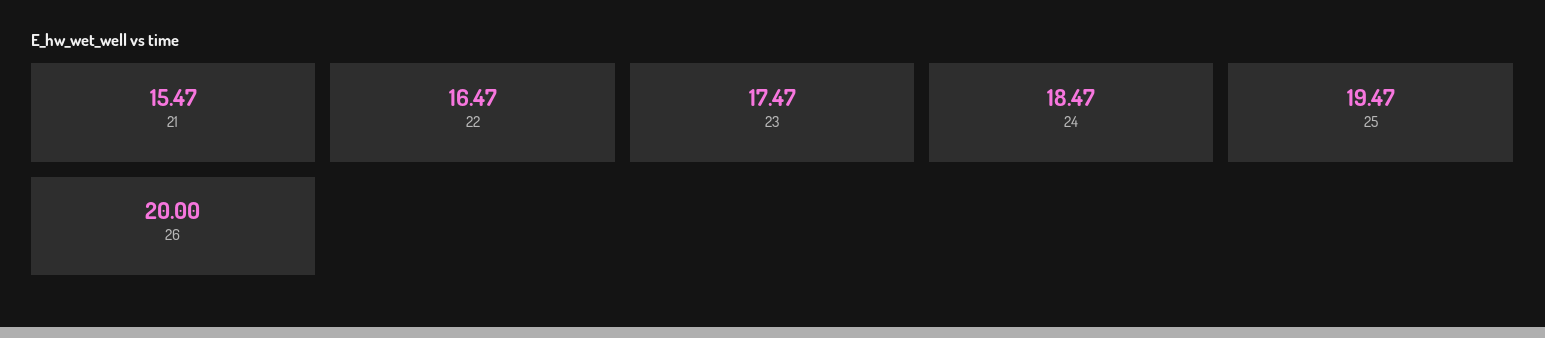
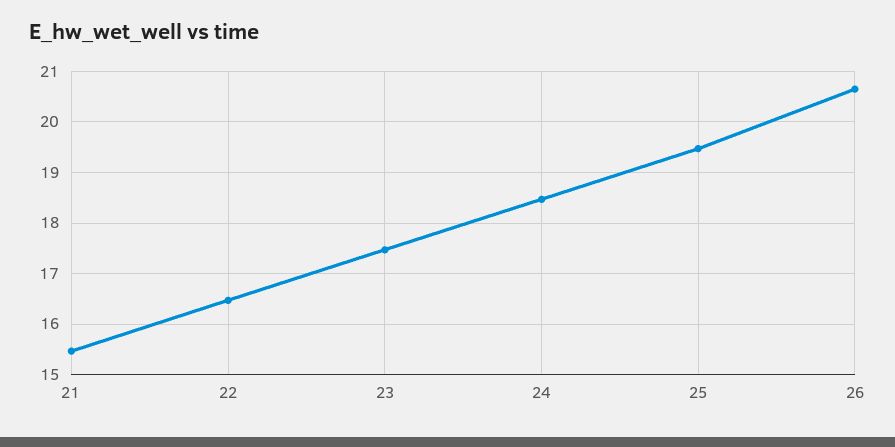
26: 20 -> 20.6

